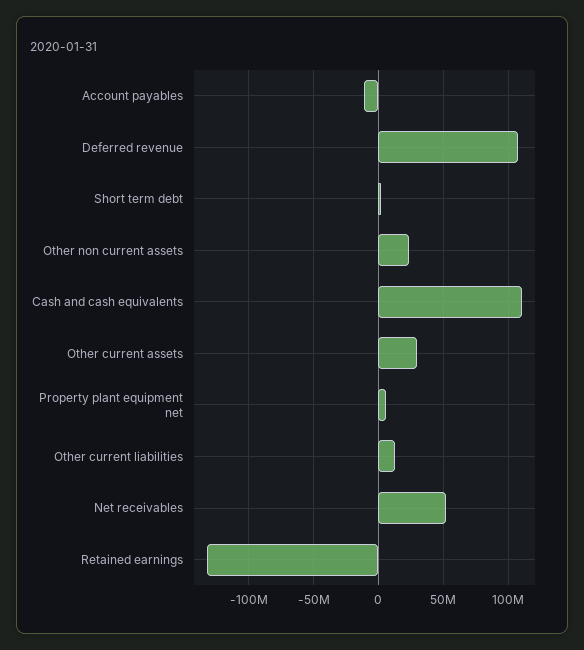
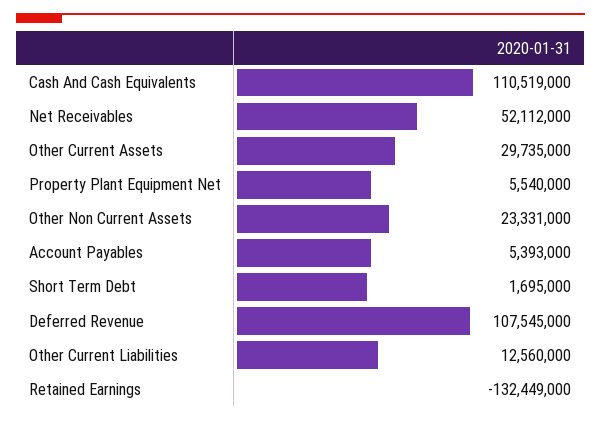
Account payables: -10000000 -> 5393000

